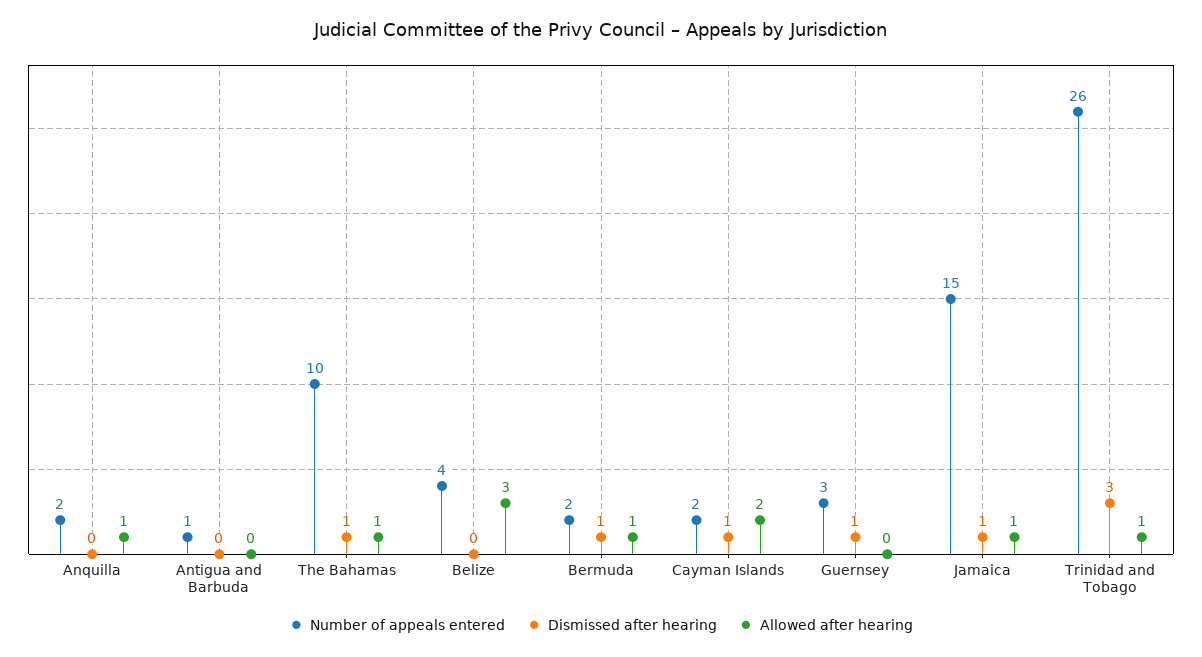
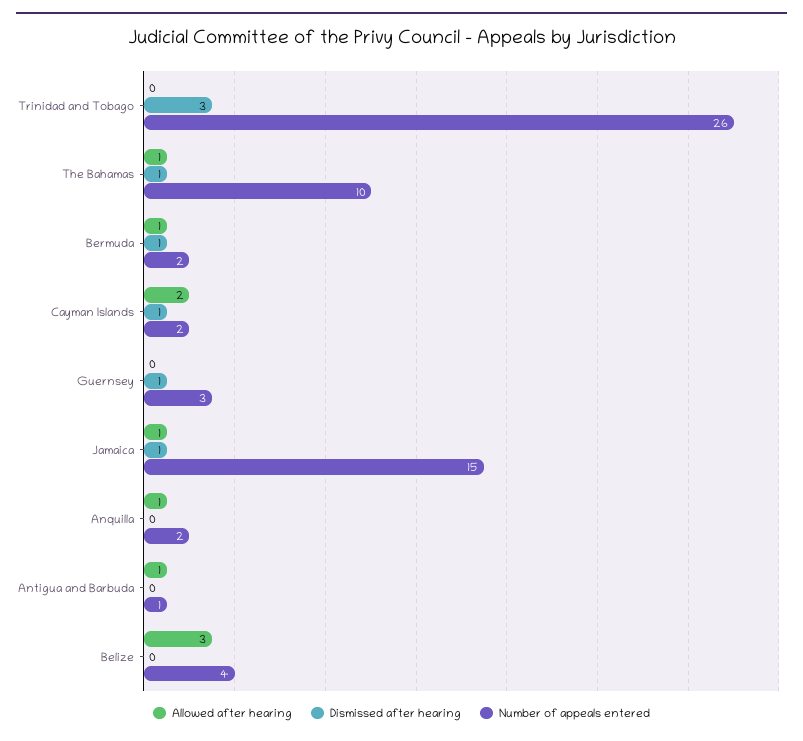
Allowed after hearing, Antigua and Barbuda: 0 -> 1
Allowed after hearing, Trinidad and Tobago: 1 -> 0

